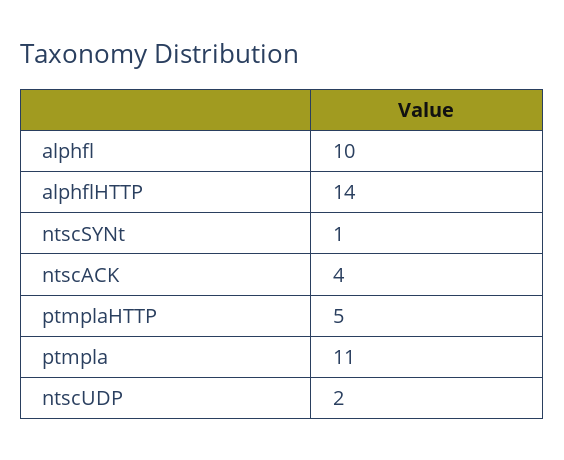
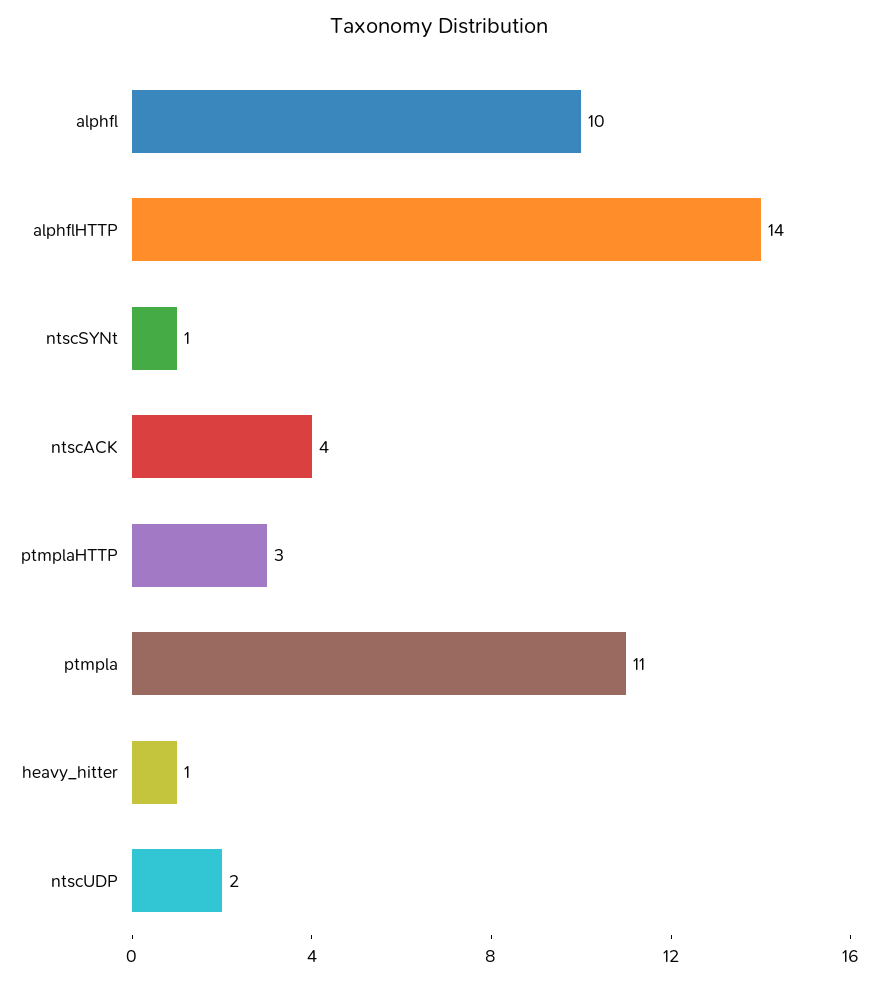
ptmplaHTTP: 5 -> 3
heavy_hitter: none -> 1

